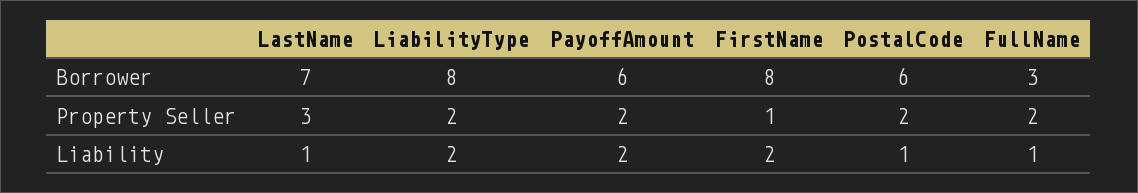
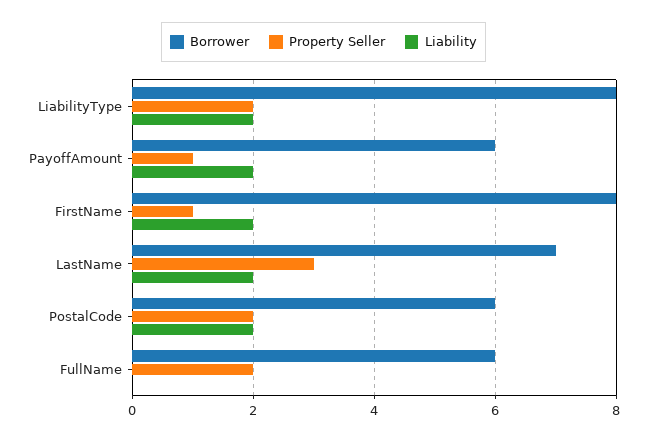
Borrower, FullName: 3 -> 6
Property Seller, PayoffAmount: 2 -> 1
Liability, LastName: 1 -> 2
Liability, PostalCode: 1 -> 2
Liability, FullName: 1 -> 0

